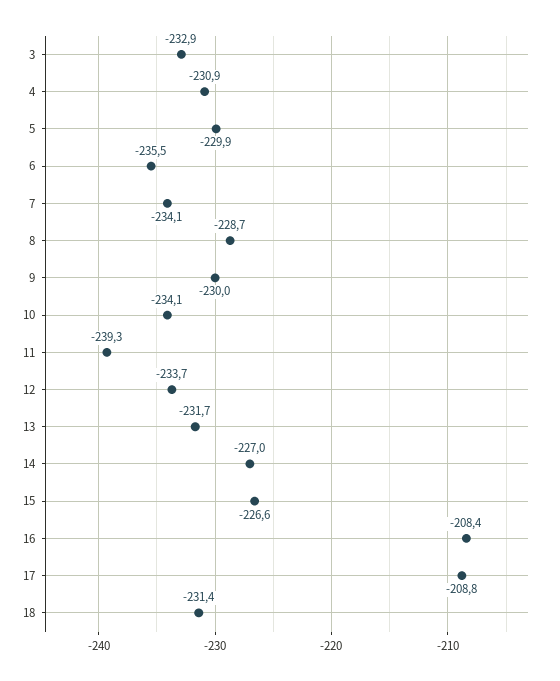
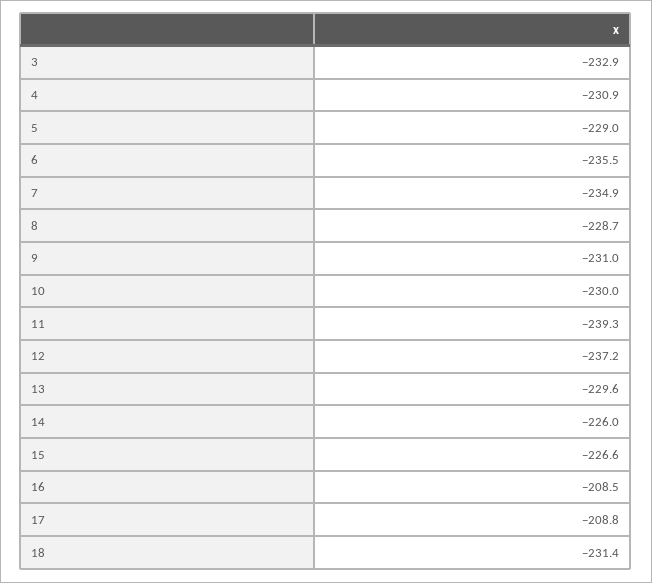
5: -229.9 -> -229
7: -234.1 -> -234.9
9: -230 -> -231
10: -234.1 -> -230
12: -233.7 -> -237.2
13: -231.7 -> -229.6
14: -227 -> -226
16: -208.4 -> -208.5

